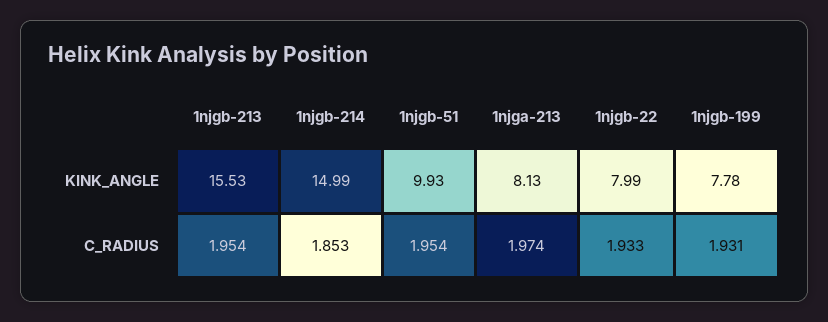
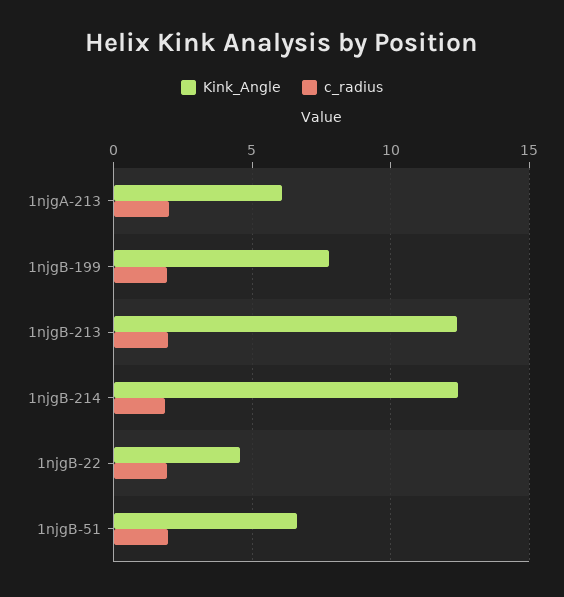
KINK_ANGLE, 1njgb-213: 15.53 -> 12.5
KINK_ANGLE, 1njgb-214: 14.99 -> 12.5
KINK_ANGLE, 1njgb-51: 9.93 -> 6.5
KINK_ANGLE, 1njga-213: 8.13 -> 6
KINK_ANGLE, 1njgb-22: 7.99 -> 4.5

